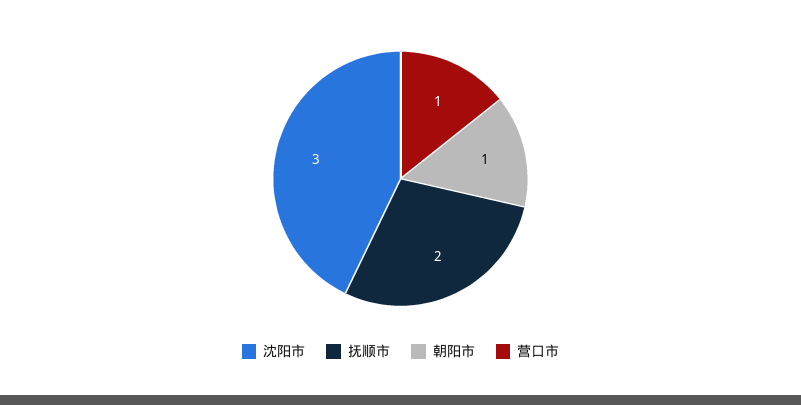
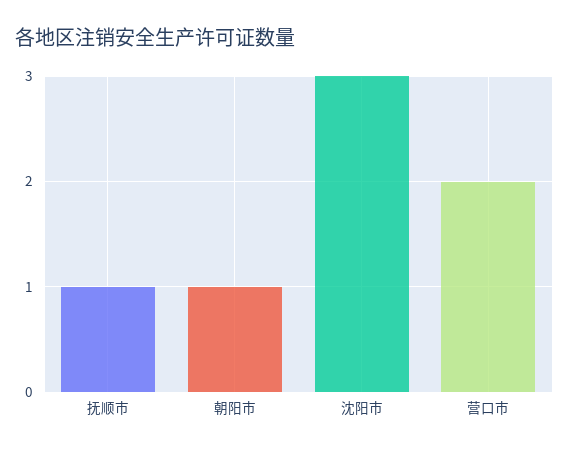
抚顺市: 2 -> 1
营口市: 1 -> 2

